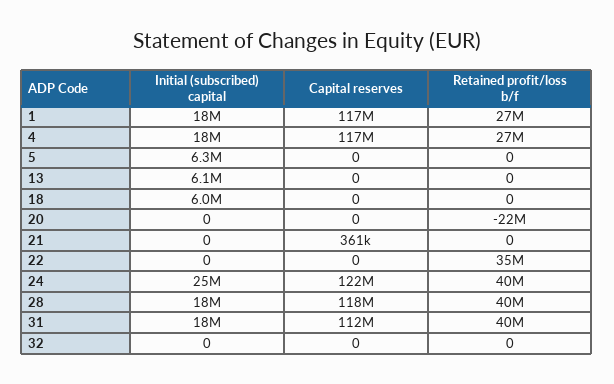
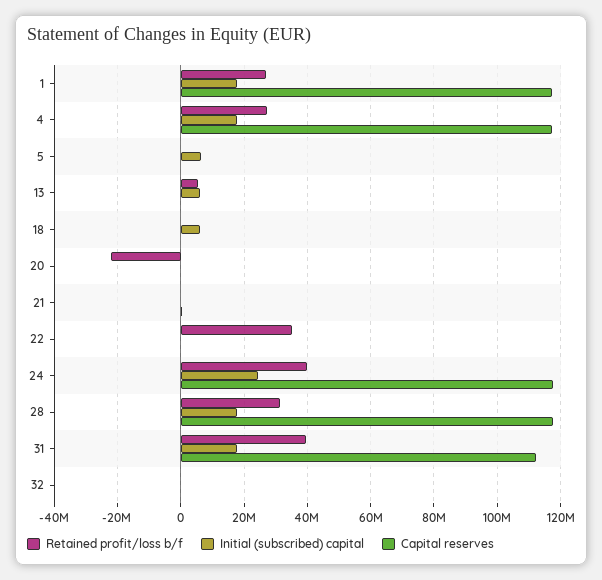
Retained profit/loss b/f, 13: 0 -> 6000000
Capital reserves, 24: 122000000 -> 118000000
Retained profit/loss b/f, 28: 40000000 -> 32000000

